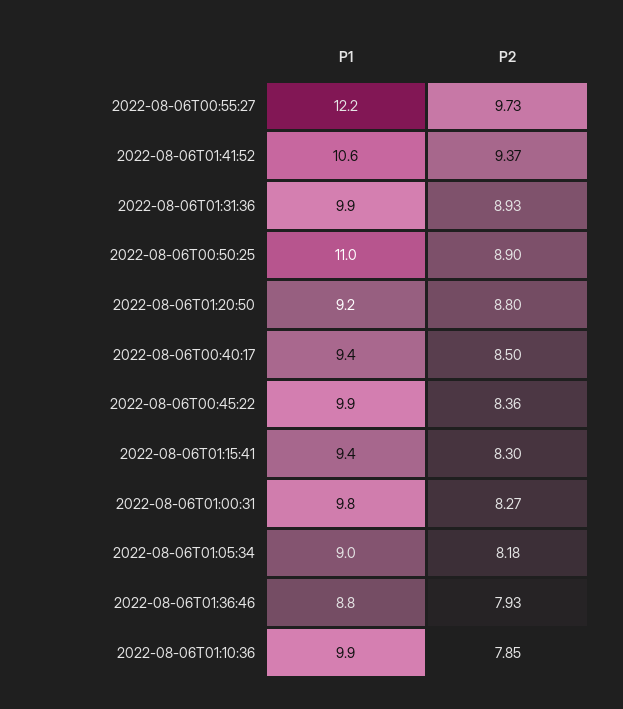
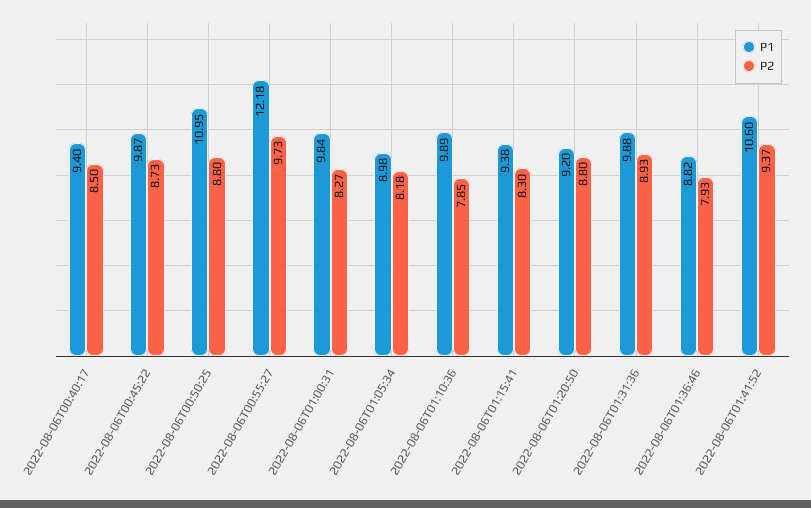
P2, 2022-08-06T00:50:25: 8.9 -> 8.8
P2, 2022-08-06T00:45:22: 8.36 -> 8.73

